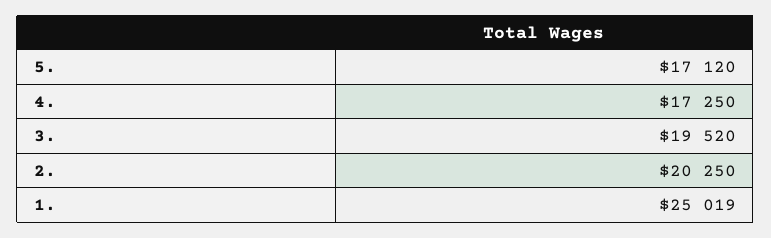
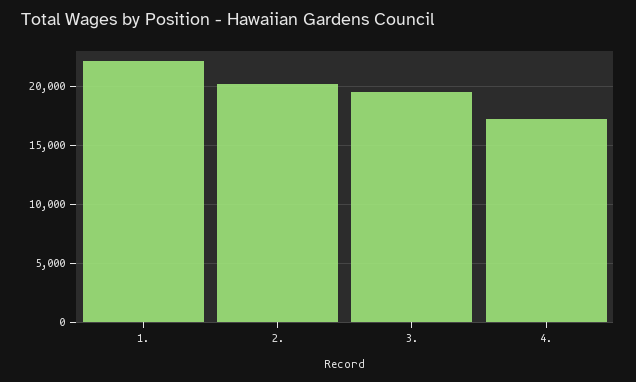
5.: 17120 -> none
1.: 25019 -> 22000

